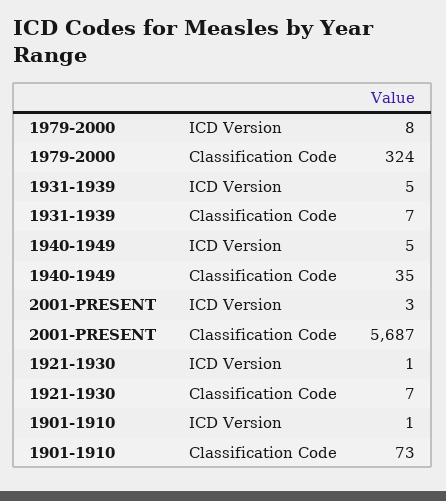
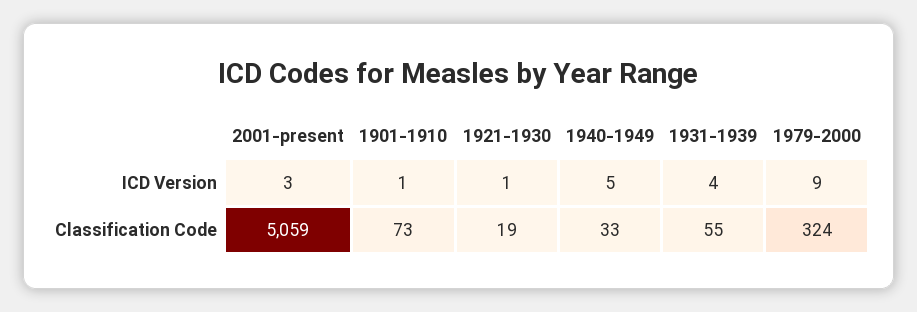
1979-2000, ICD Version: 8 -> 9
1931-1939, ICD Version: 5 -> 4
1931-1939, Classification Code: 7 -> 55
1940-1949, Classification Code: 35 -> 33
2001-PRESENT, Classification Code: 5687 -> 5059
1921-1930, Classification Code: 7 -> 19

